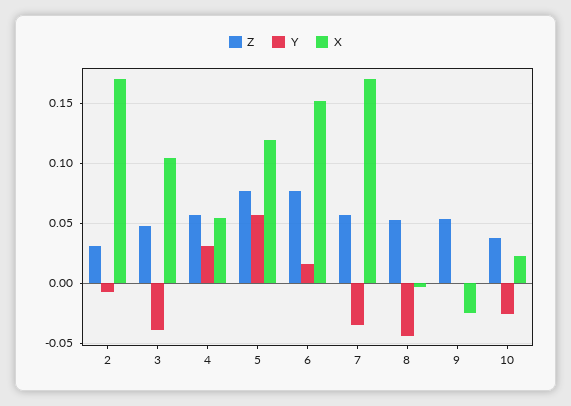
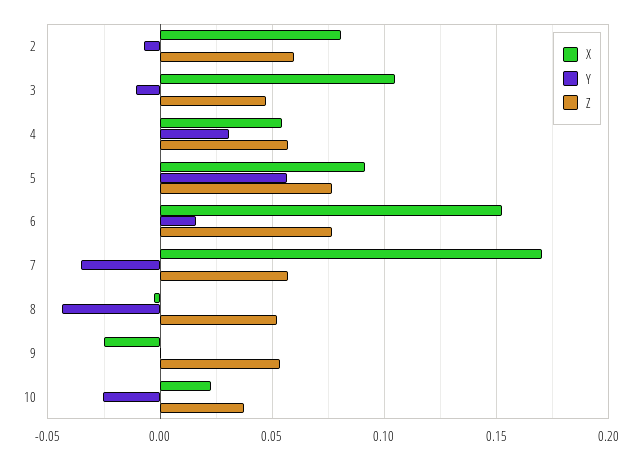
Z, 2: 0.03 -> 0.06
X, 2: 0.17 -> 0.08
Y, 3: -0.04 -> -0.01
X, 5: 0.12 -> 0.09

